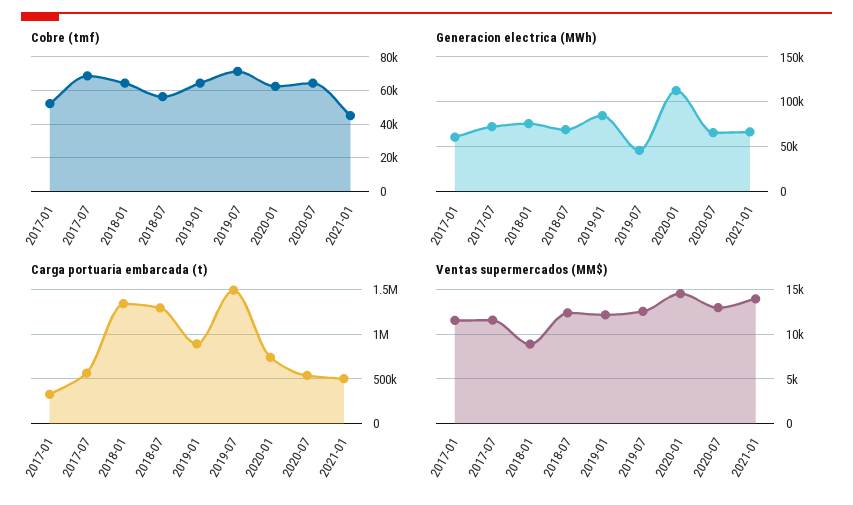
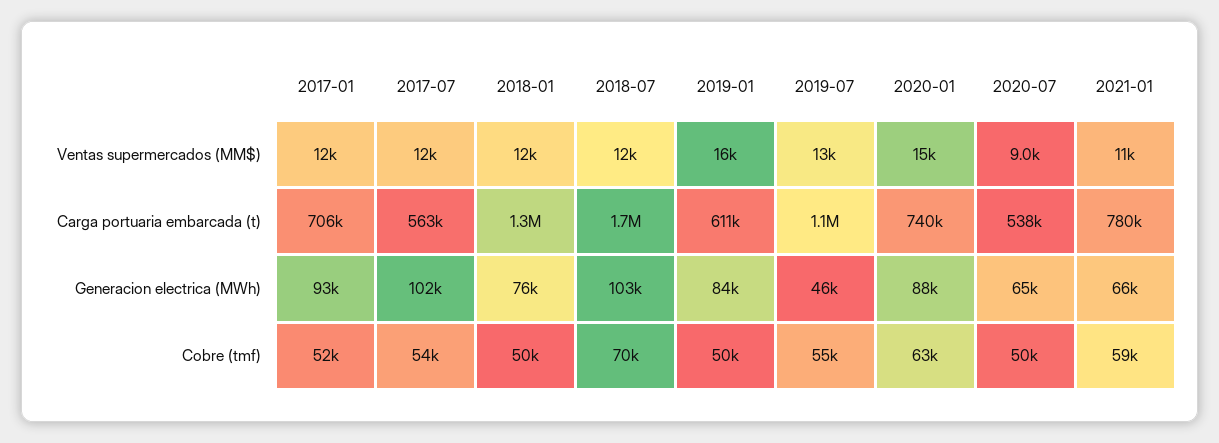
Cobre (tmf), 2017-07: 70000 -> 54000
Cobre (tmf), 2018-01: 65000 -> 50000
Cobre (tmf), 2018-07: 55000 -> 70000
Cobre (tmf), 2019-01: 65000 -> 50000
Cobre (tmf), 2019-07: 70000 -> 55000
Cobre (tmf), 2020-07: 65000 -> 50000
Cobre (tmf), 2021-01: 45000 -> 59000
Generacion electrica (MWh), 2017-01: 60000 -> 93000
Generacion electrica (MWh), 2017-07: 70000 -> 102000
Generacion electrica (MWh), 2018-07: 70000 -> 103000
Generacion electrica (MWh), 2020-01: 110000 -> 88000
Carga portuaria embarcada (t), 2017-01: 300000 -> 706000
Carga portuaria embarcada (t), 2018-07: 1300000 -> 1700000
Carga portuaria embarcada (t), 2019-01: 900000 -> 611000
Carga portuaria embarcada (t), 2019-07: 1500000 -> 1100000
Carga portuaria embarcada (t), 2021-01: 500000 -> 780000
Ventas supermercados (MM$), 2018-01: 9000 -> 12000
Ventas supermercados (MM$), 2019-01: 12000 -> 16000
Ventas supermercados (MM$), 2020-07: 13000 -> 9000
Ventas supermercados (MM$), 2021-01: 14000 -> 11000

